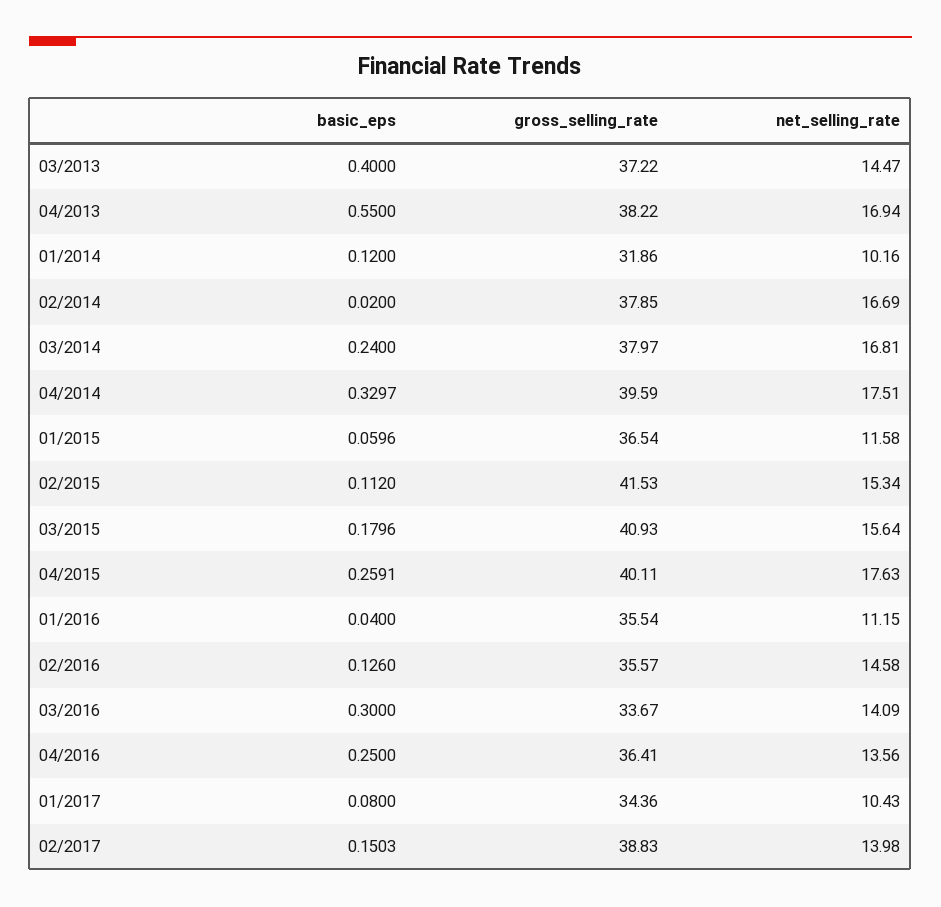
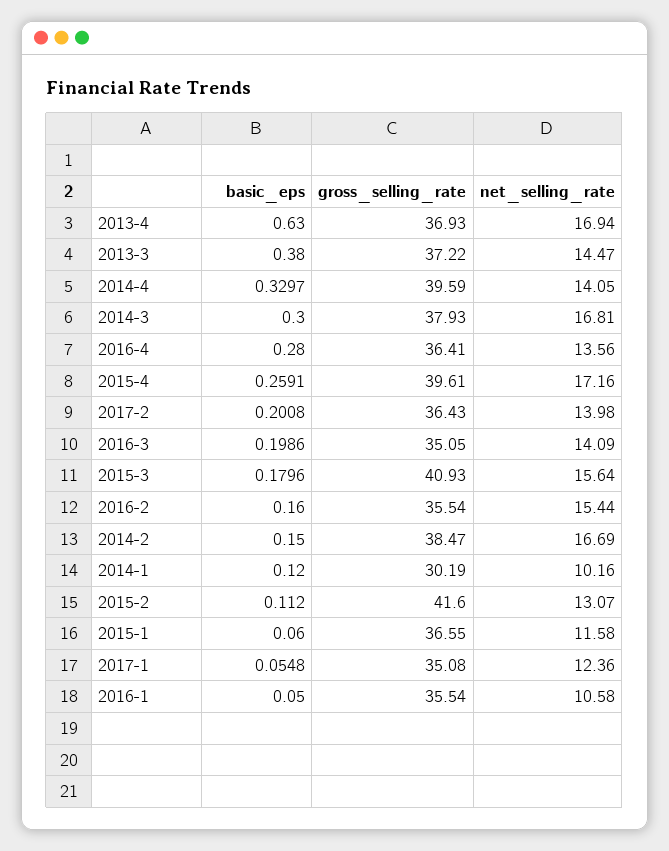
basic_eps, 03/2013: 0.4 -> 0.38
basic_eps, 04/2013: 0.55 -> 0.63
gross_selling_rate, 04/2013: 38.22 -> 36.93
gross_selling_rate, 01/2014: 31.86 -> 30.19
basic_eps, 02/2014: 0.02 -> 0.15
gross_selling_rate, 02/2014: 37.85 -> 38.47
basic_eps, 03/2014: 0.24 -> 0.3
gross_selling_rate, 03/2014: 37.97 -> 37.93
net_selling_rate, 04/2014: 17.51 -> 14.05
basic_eps, 01/2015: 0.0596 -> 0.06
gross_selling_rate, 01/2015: 36.54 -> 36.55
gross_selling_rate, 02/2015: 41.53 -> 41.6
net_selling_rate, 02/2015: 15.34 -> 13.07
gross_selling_rate, 04/2015: 40.11 -> 39.61
net_selling_rate, 04/2015: 17.63 -> 17.16
basic_eps, 01/2016: 0.04 -> 0.05
net_selling_rate, 01/2016: 11.15 -> 10.58
basic_eps, 02/2016: 0.126 -> 0.16
gross_selling_rate, 02/2016: 35.57 -> 35.54
net_selling_rate, 02/2016: 14.58 -> 15.44
basic_eps, 03/2016: 0.3 -> 0.1986
gross_selling_rate, 03/2016: 33.67 -> 35.05
basic_eps, 04/2016: 0.25 -> 0.28
basic_eps, 01/2017: 0.08 -> 0.0548
gross_selling_rate, 01/2017: 34.36 -> 35.08
net_selling_rate, 01/2017: 10.43 -> 12.36
basic_eps, 02/2017: 0.1503 -> 0.2008
gross_selling_rate, 02/2017: 38.83 -> 36.43

